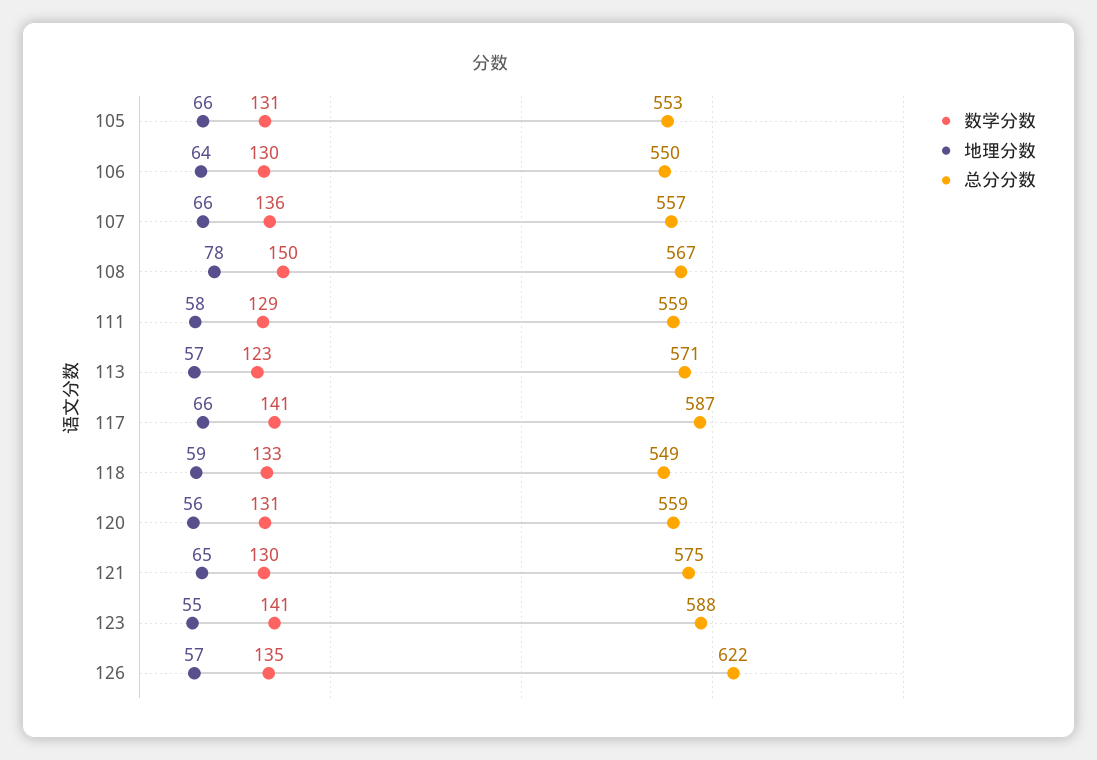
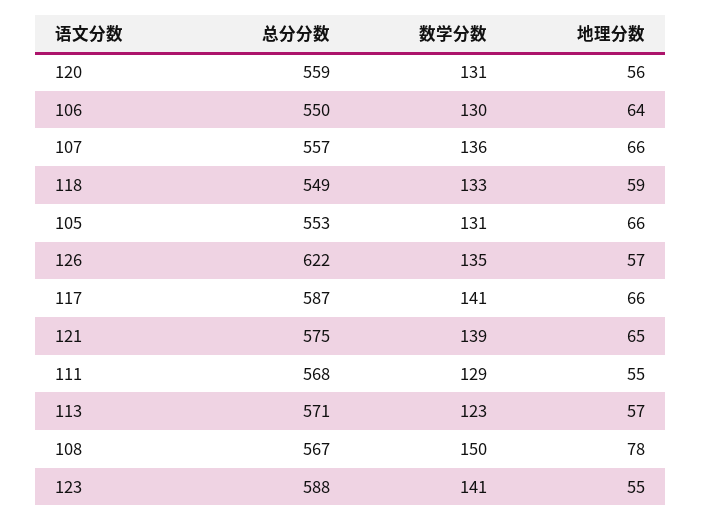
地理分数, 111: 58 -> 55
总分分数, 111: 559 -> 568
数学分数, 121: 130 -> 139

